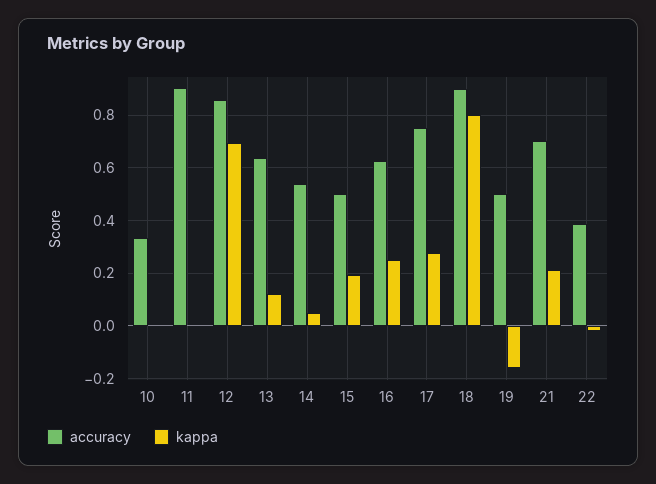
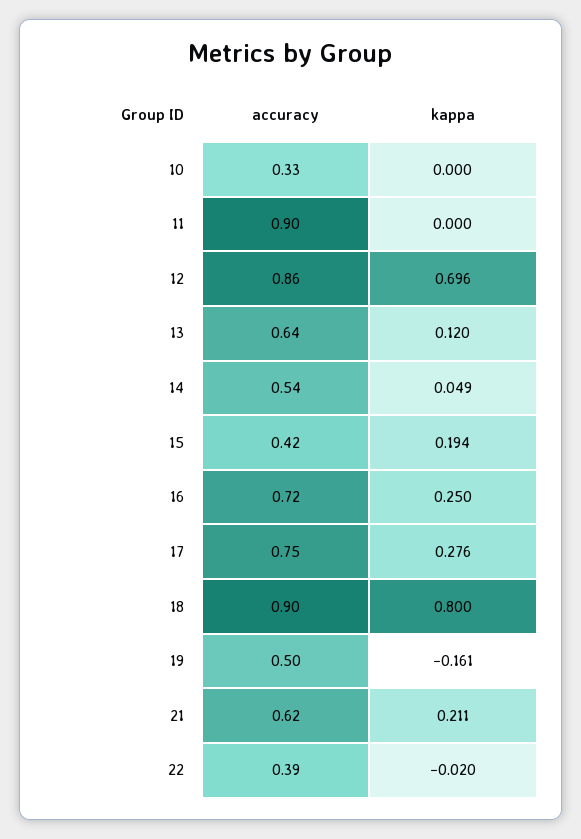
accuracy, 15: 0.5 -> 0.42
accuracy, 16: 0.625 -> 0.72
accuracy, 21: 0.7 -> 0.62

